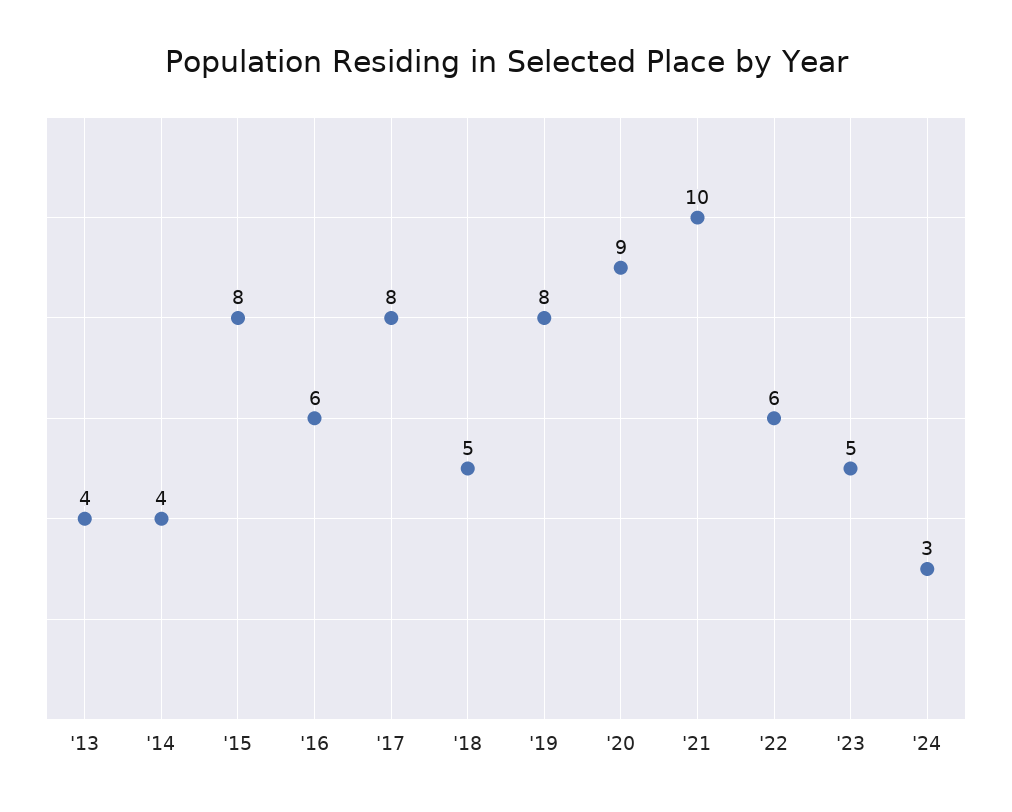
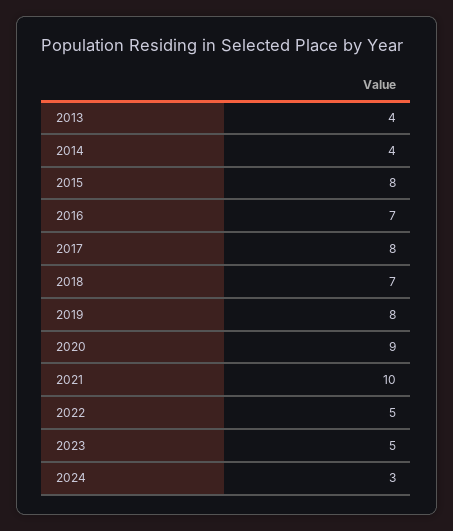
'16: 6 -> 7
'18: 5 -> 7
'22: 6 -> 5

